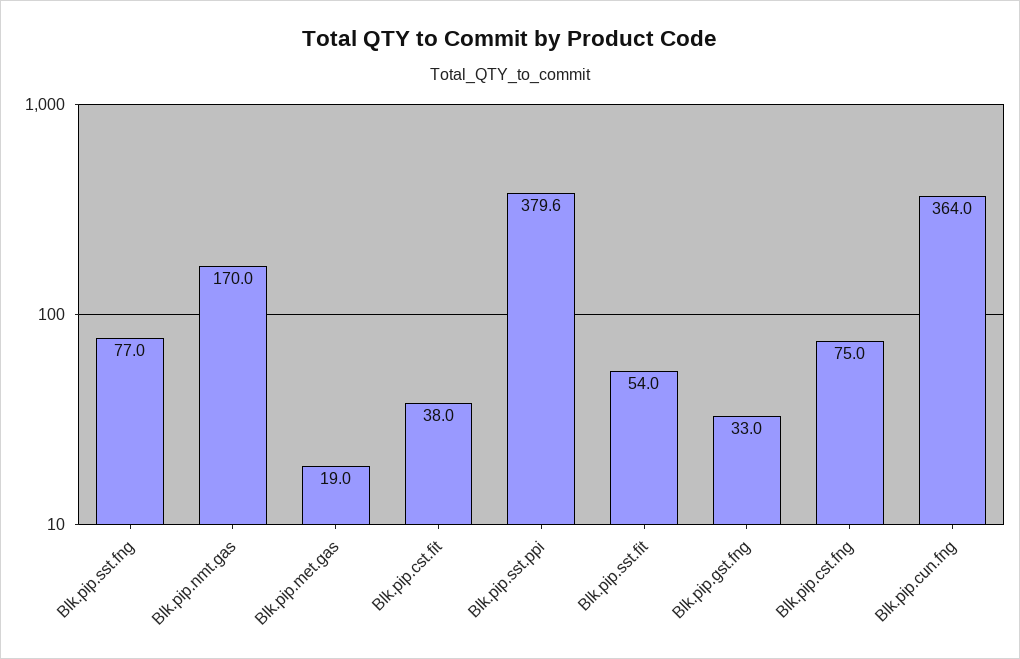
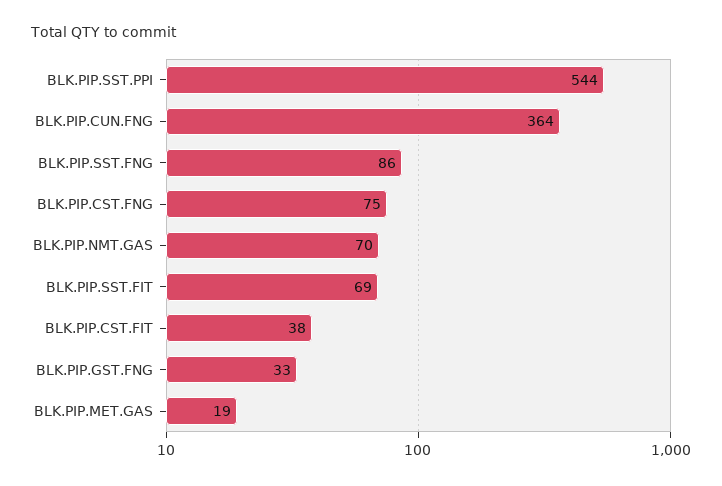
Blk.pip.sst.fng: 77 -> 86
Blk.pip.nmt.gas: 170 -> 70
Blk.pip.sst.ppi: 379.6 -> 544
Blk.pip.sst.fit: 54 -> 69

